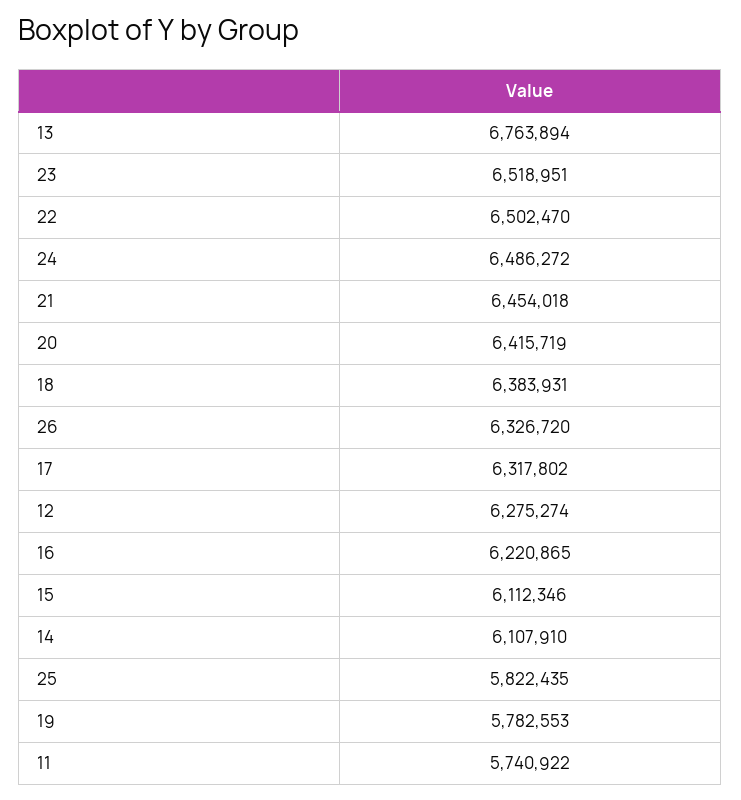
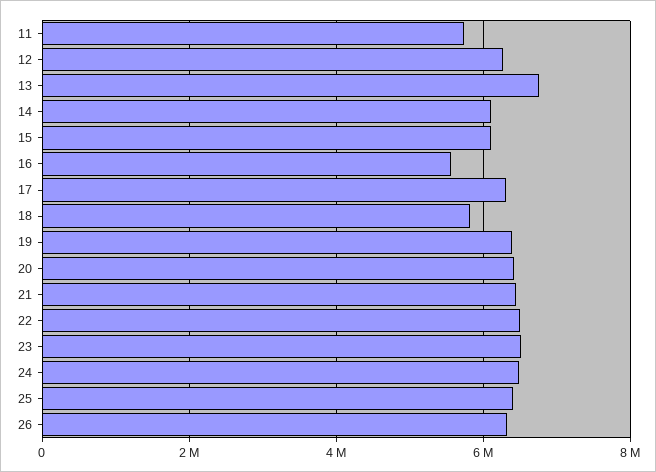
18: 6383931 -> 5800000
16: 6220865 -> 5600000
25: 5822435 -> 6400000
19: 5782553 -> 6400000

